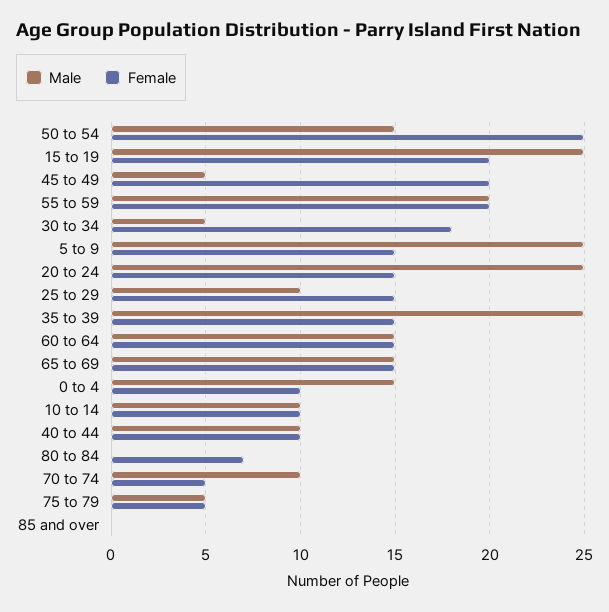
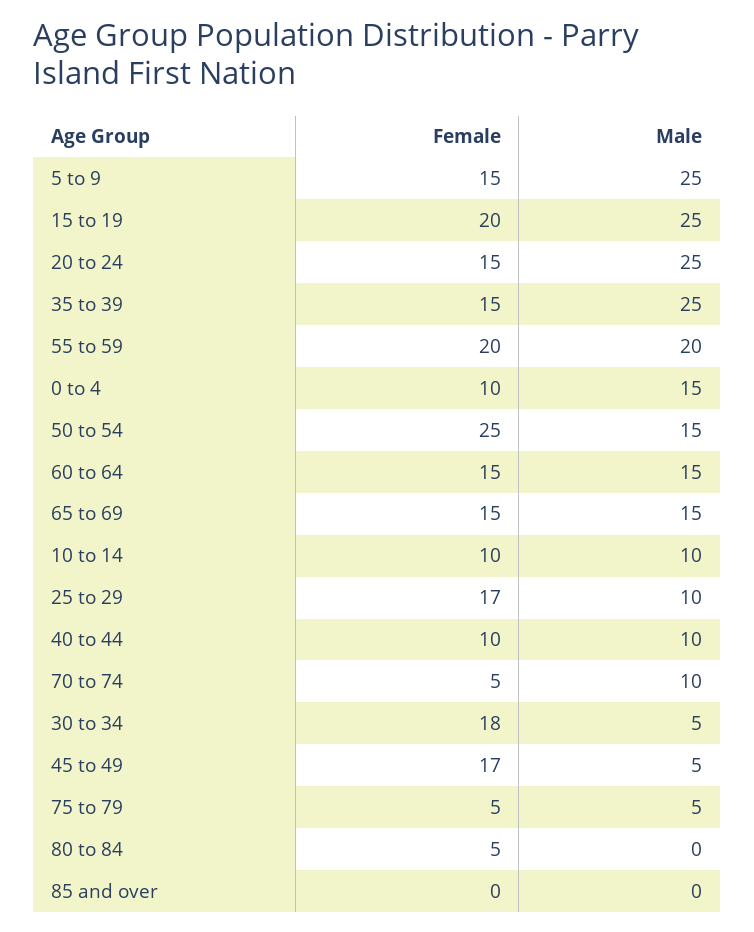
Female, 45 to 49: 20 -> 17
Female, 25 to 29: 15 -> 17
Female, 80 to 84: 7 -> 5

